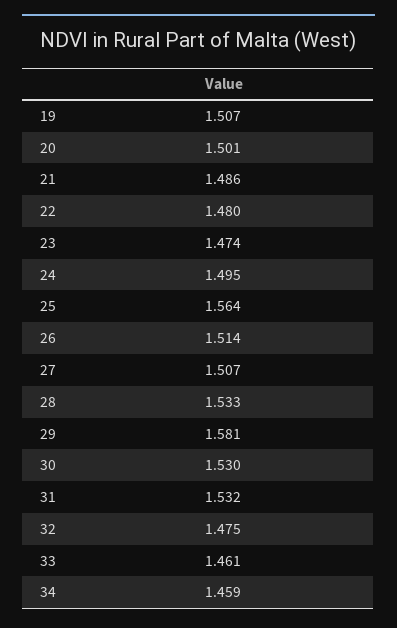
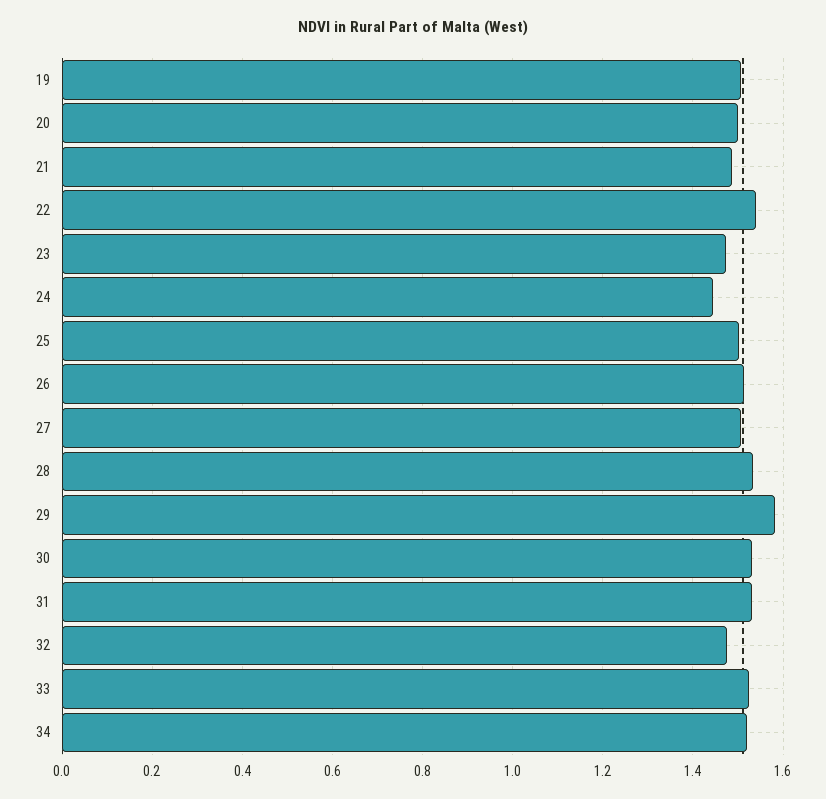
22: 1.48 -> 1.54
24: 1.495 -> 1.44
25: 1.564 -> 1.5
33: 1.461 -> 1.52
34: 1.459 -> 1.52

